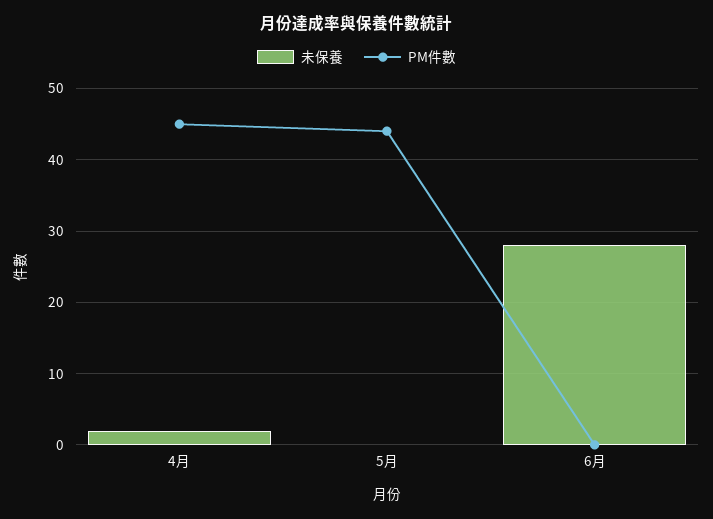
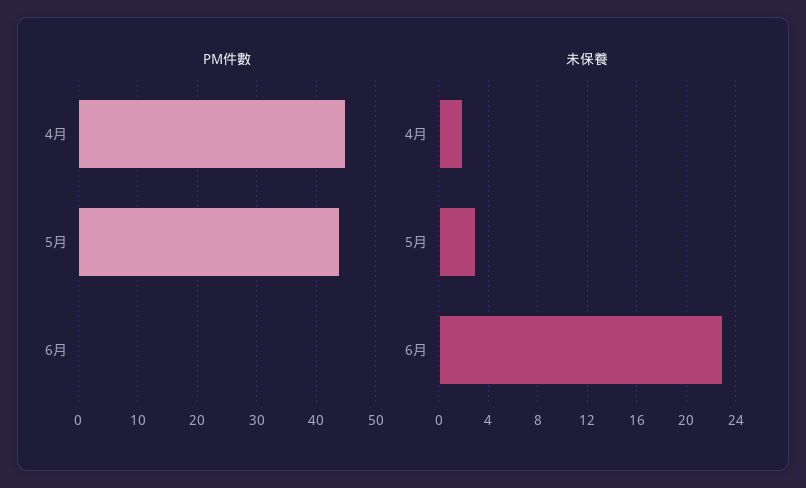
未保養, 5月: 0 -> 3
未保養, 6月: 28 -> 23

